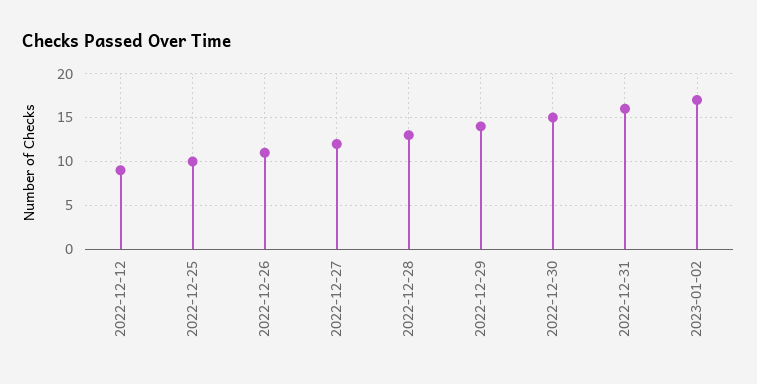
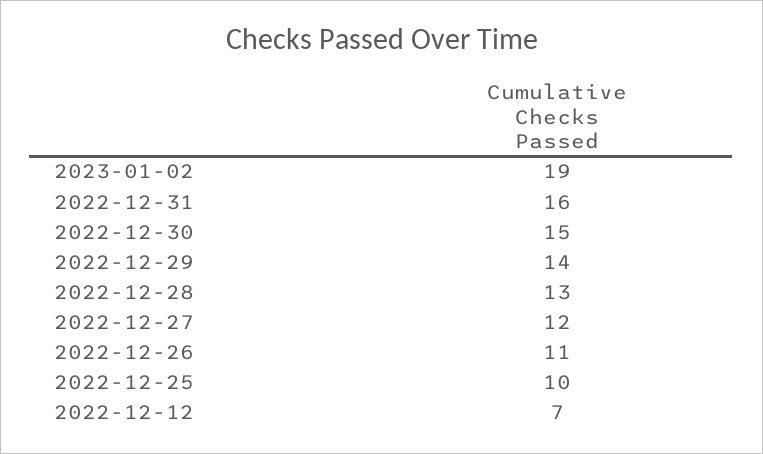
2022-12-12: 9 -> 7
2023-01-02: 17 -> 19

